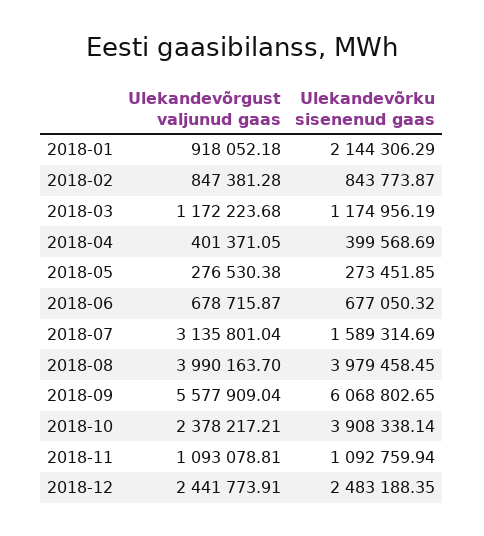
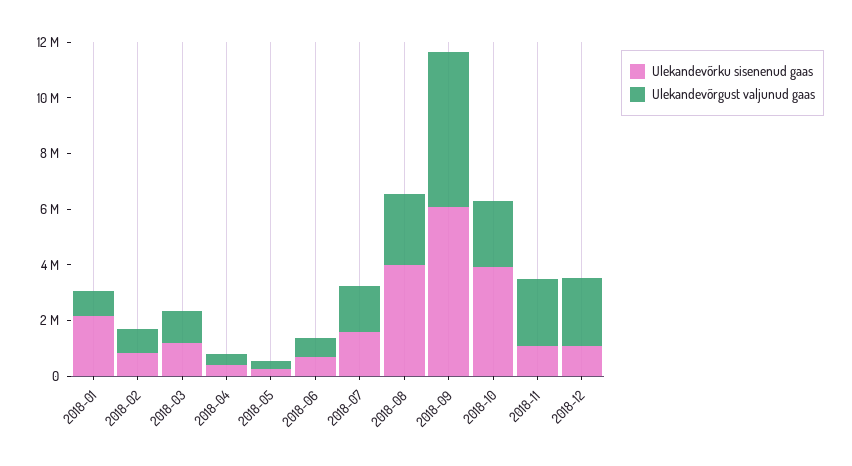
Ulekandevõrgust valjunud gaas, 2018-07: 3135801.04 -> 1500000
Ulekandevõrgust valjunud gaas, 2018-08: 3990163.7 -> 2500000
Ulekandevõrgust valjunud gaas, 2018-11: 1093078.81 -> 2500000
Ulekandevõrku sisenenud gaas, 2018-12: 2483188.35 -> 1000000

